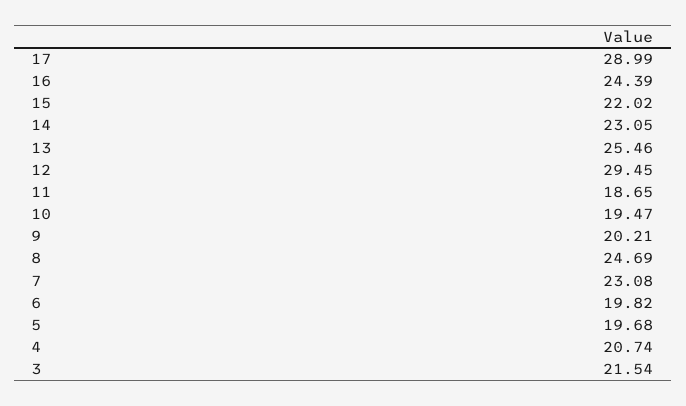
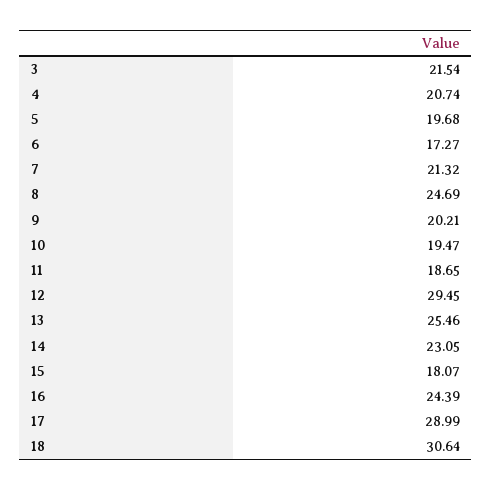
15: 22.02 -> 18.07
7: 23.08 -> 21.32
6: 19.82 -> 17.27
18: none -> 30.64

